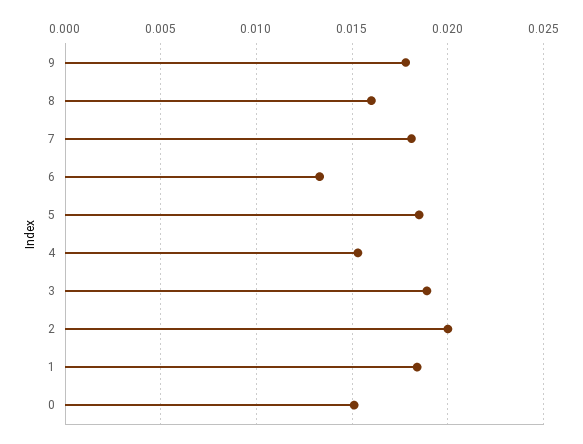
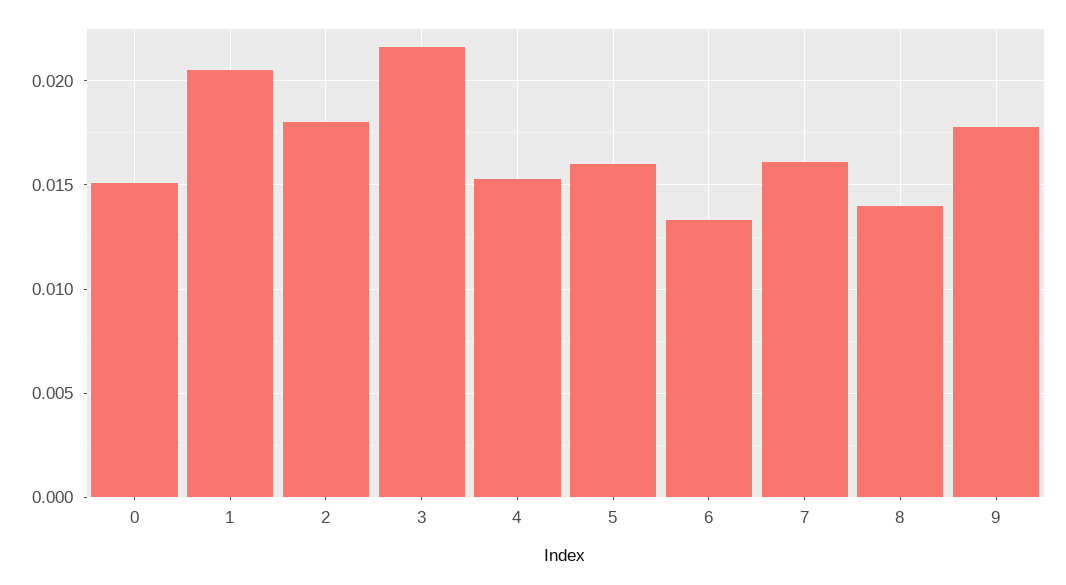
8: 0.016 -> 0.014
7: 0.018 -> 0.016
5: 0.0185 -> 0.016
3: 0.019 -> 0.0215
2: 0.02 -> 0.018
1: 0.0185 -> 0.0205

